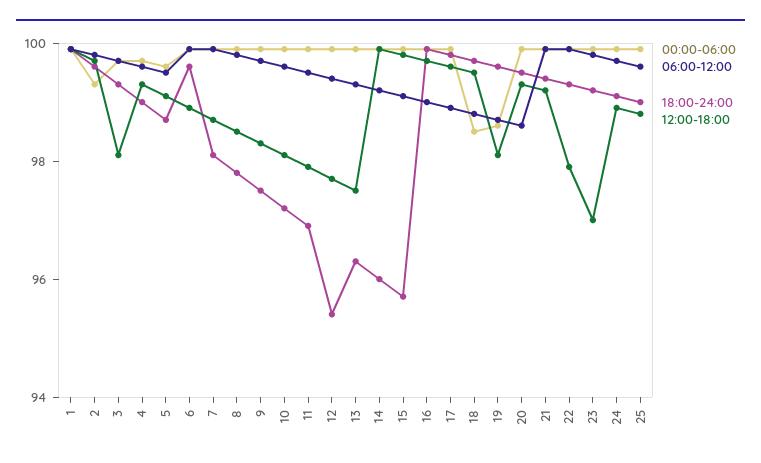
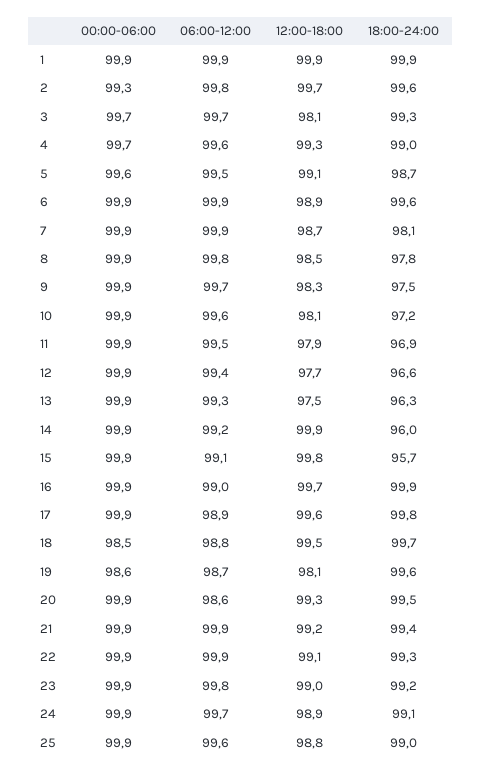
18:00-24:00, 12: 95.5 -> 96.6
12:00-18:00, 22: 98 -> 99.1
12:00-18:00, 23: 97 -> 99

